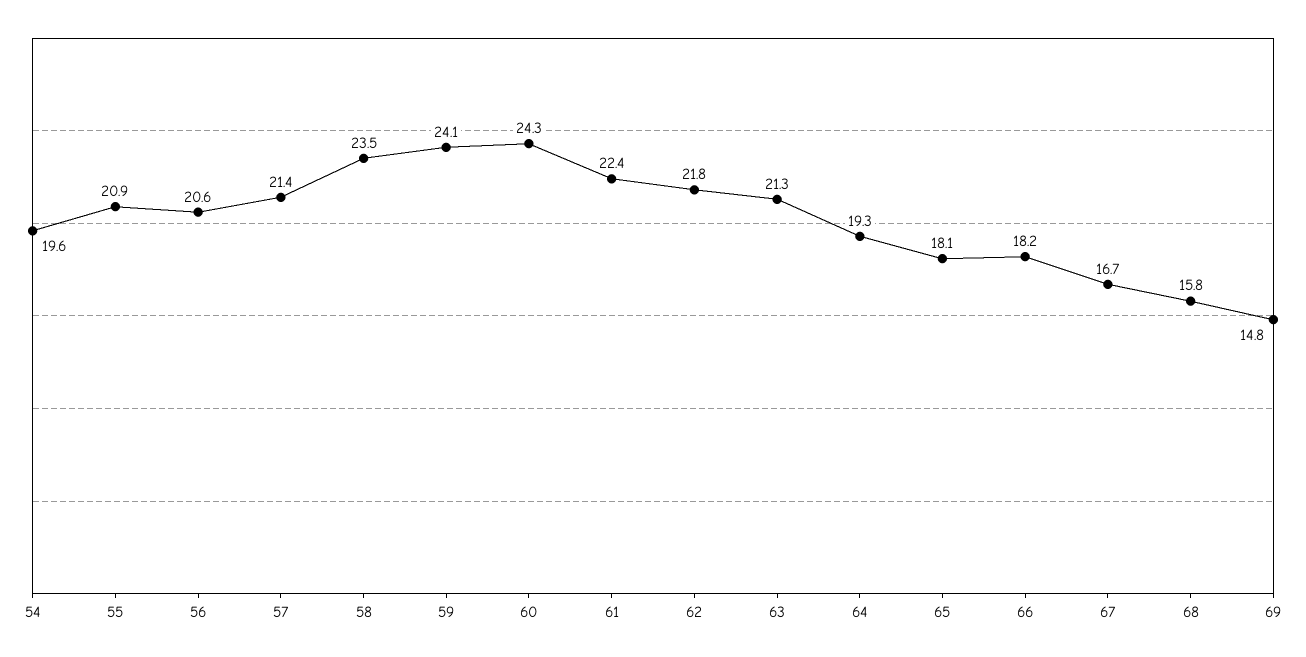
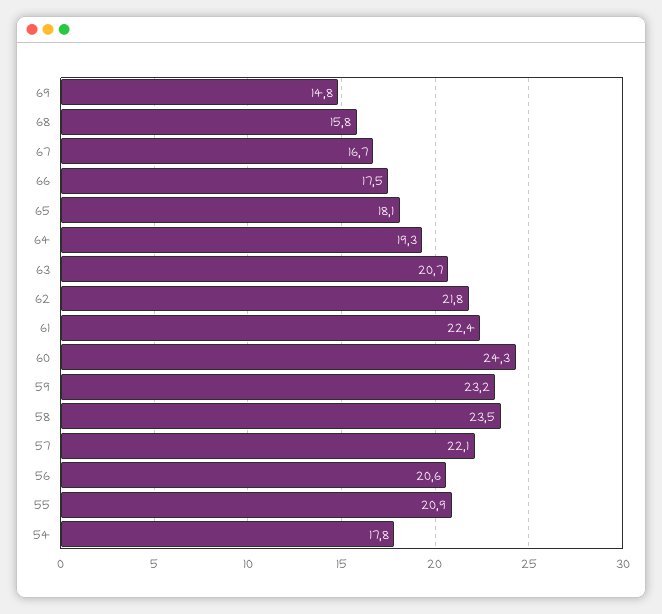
54: 19.6 -> 17.8
57: 21.4 -> 22.1
59: 24.1 -> 23.2
63: 21.3 -> 20.7
66: 18.2 -> 17.5

